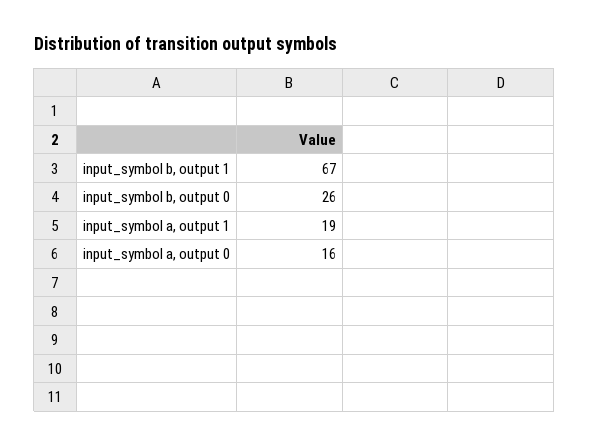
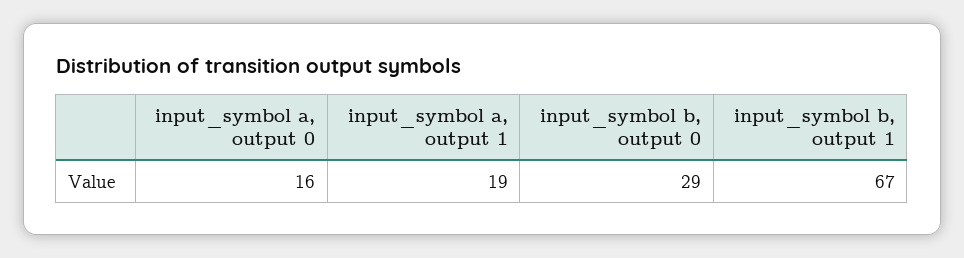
input_symbol b, output 0: 26 -> 29

